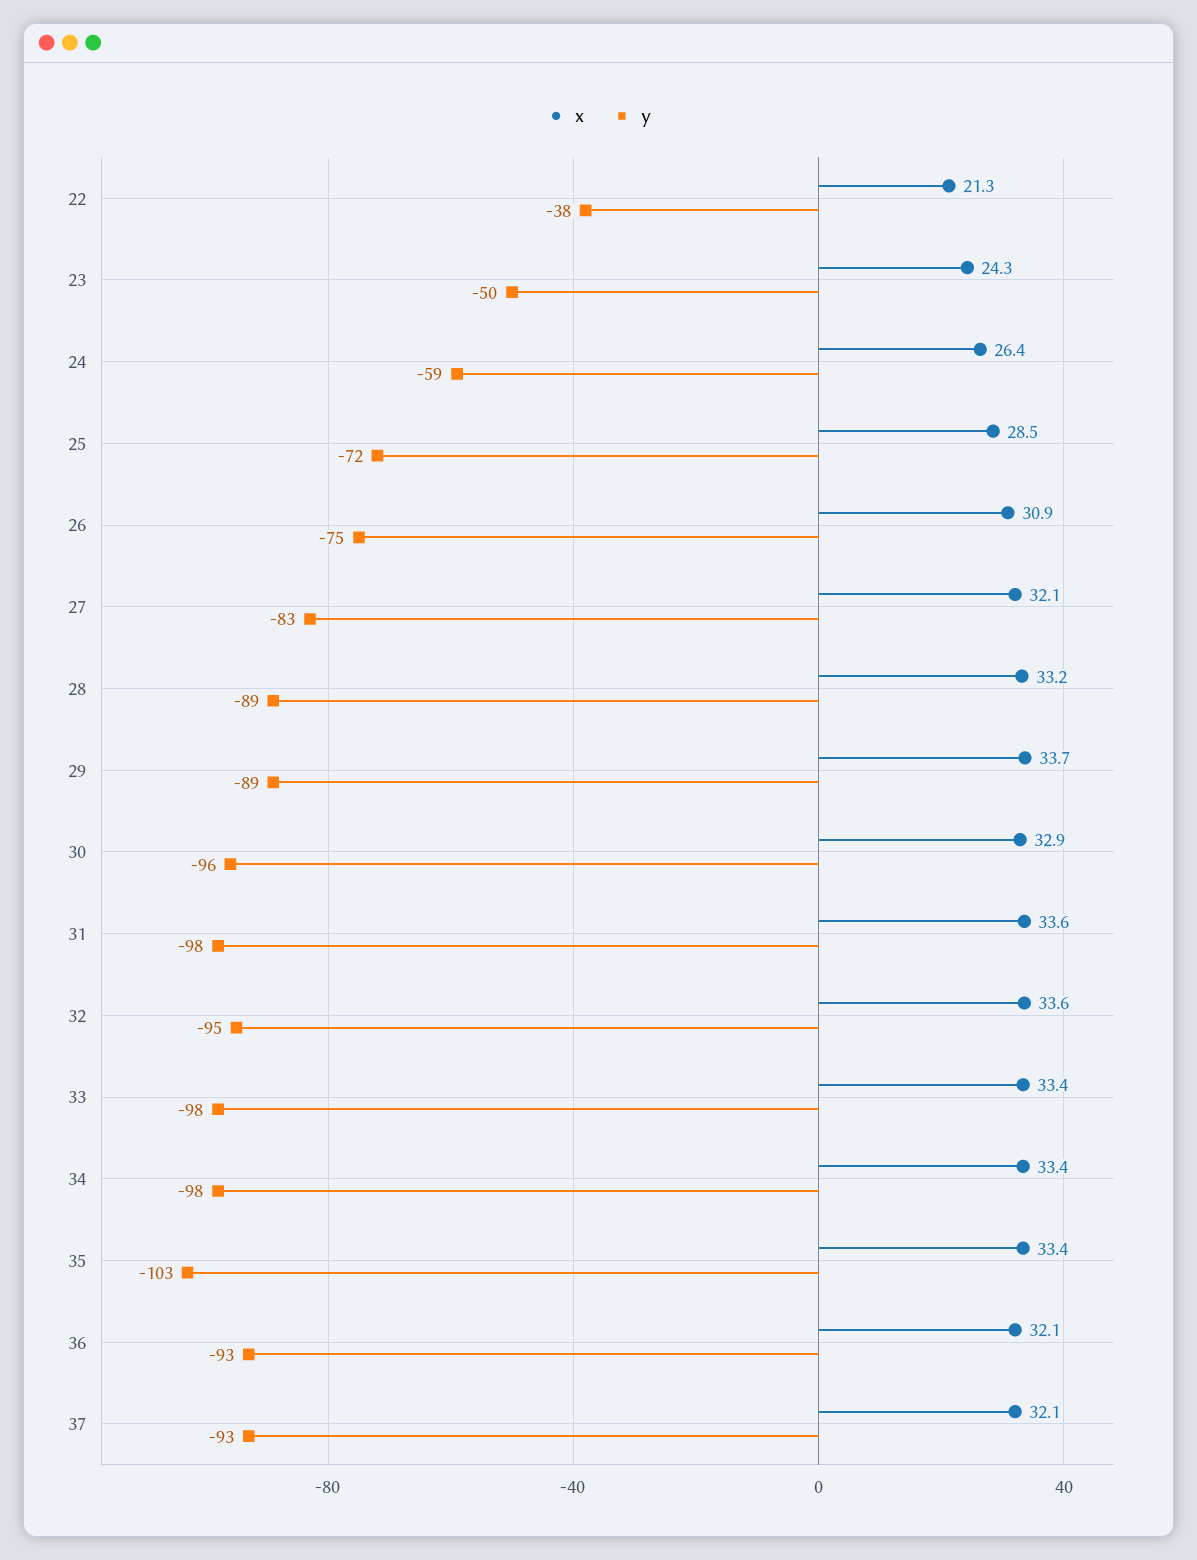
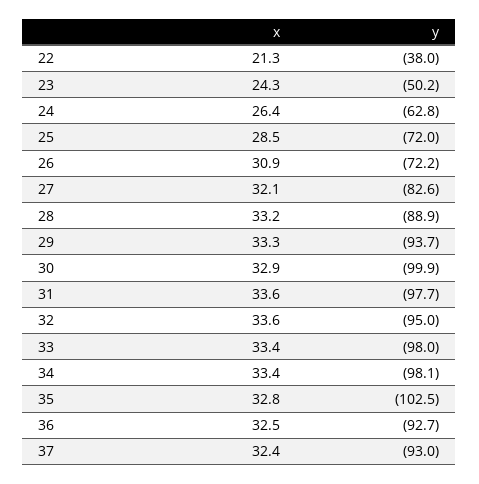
y, 24: -59 -> -62.8
y, 26: -75 -> -72.2
x, 29: 33.7 -> 33.3
y, 29: -89 -> -93.7
y, 30: -96 -> -99.9
x, 35: 33.4 -> 32.8
x, 36: 32.1 -> 32.5
x, 37: 32.1 -> 32.4

